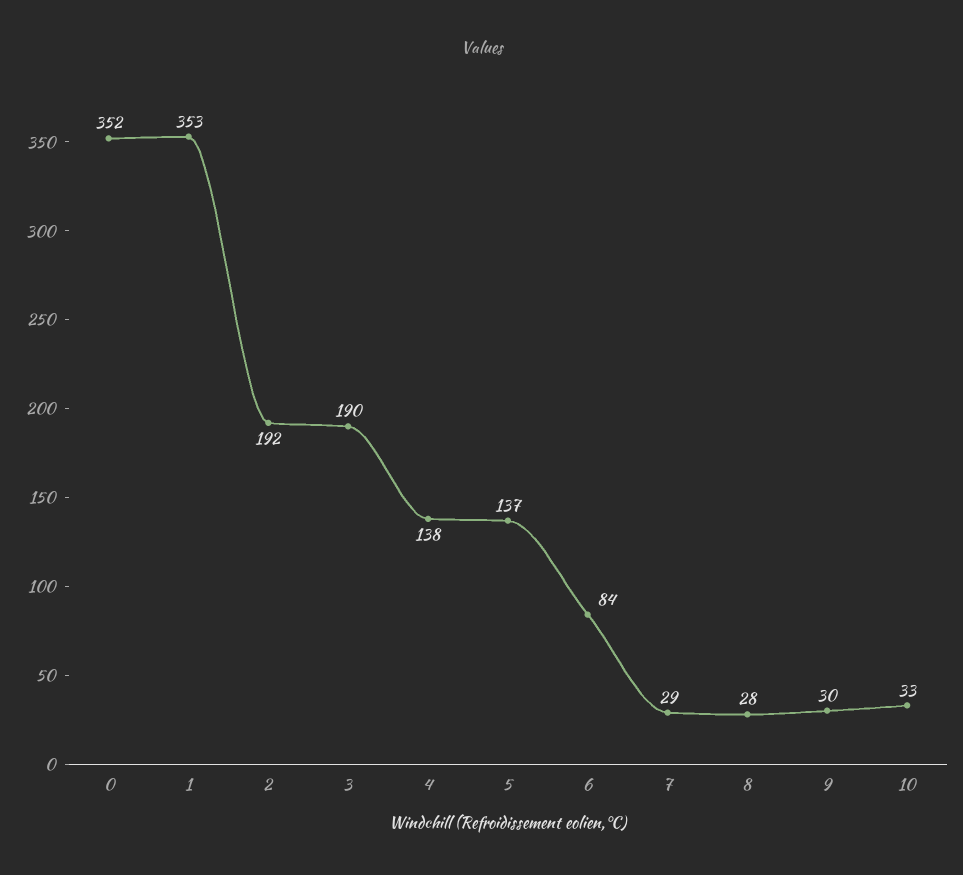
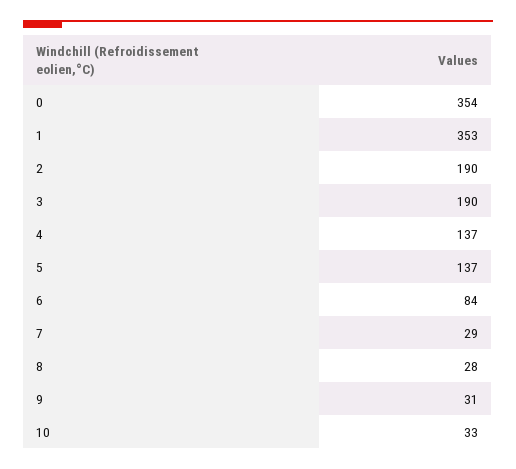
0: 352 -> 354
2: 192 -> 190
4: 138 -> 137
9: 30 -> 31

